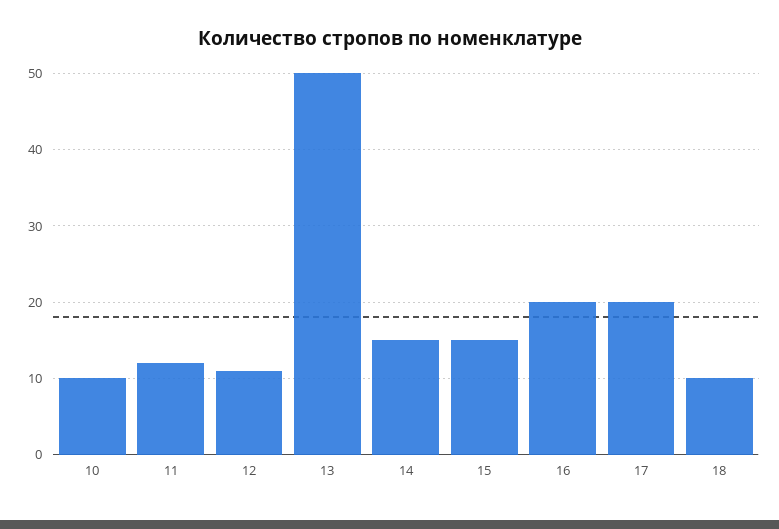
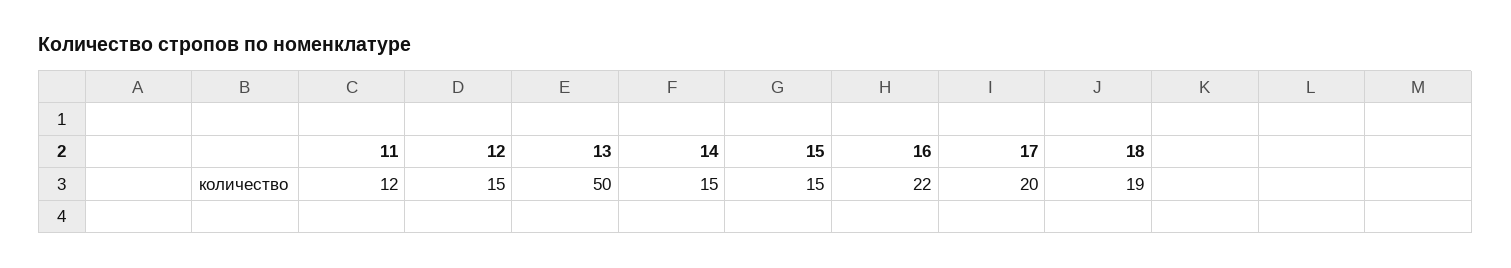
10: 10 -> none
12: 11 -> 15
16: 20 -> 22
18: 10 -> 19

